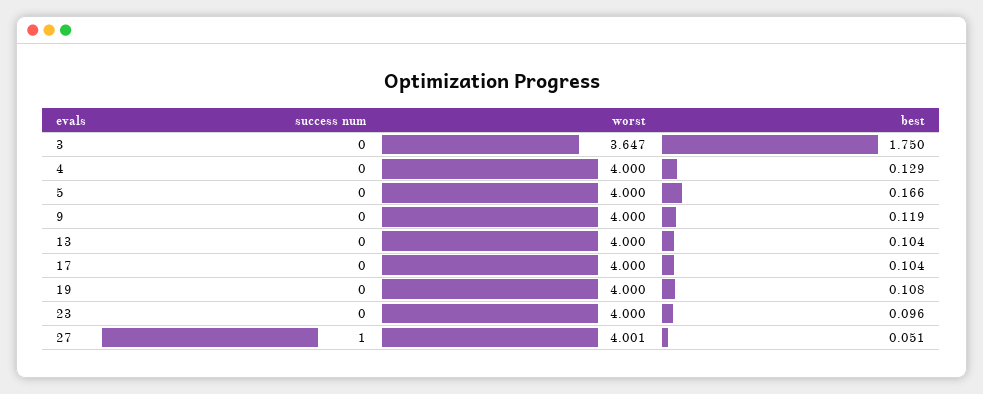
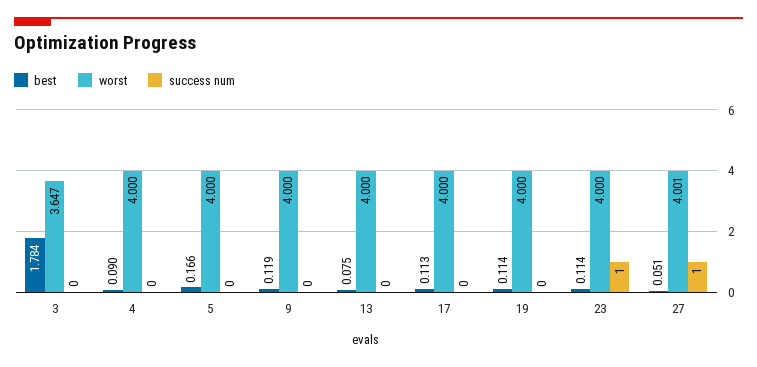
best, 3: 1.75 -> 1.784
best, 4: 0.129 -> 0.09
best, 13: 0.104 -> 0.075
best, 17: 0.104 -> 0.113
best, 19: 0.108 -> 0.114
success num, 23: 0 -> 1
best, 23: 0.096 -> 0.114

